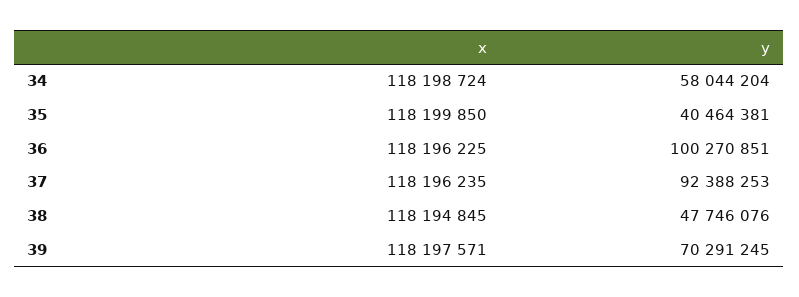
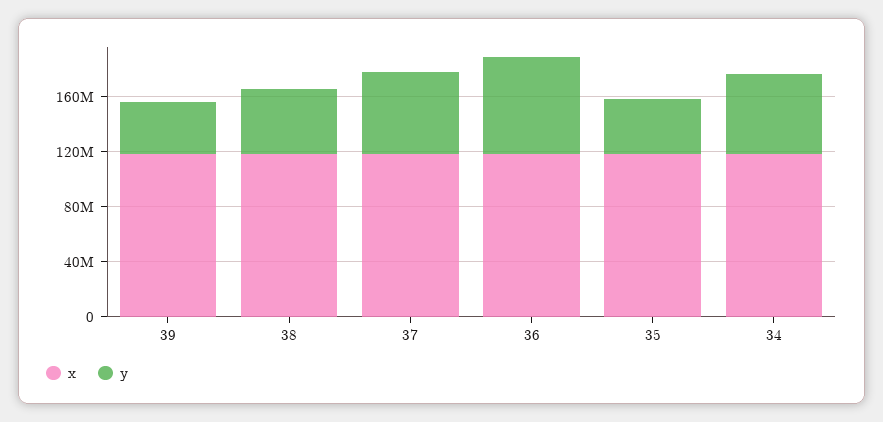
y, 36: 100270851 -> 70000000
y, 37: 92388253 -> 60000000
y, 39: 70291245 -> 40000000

